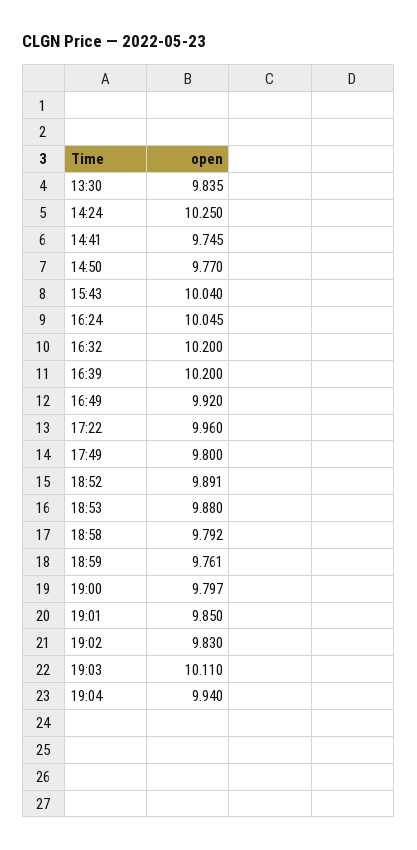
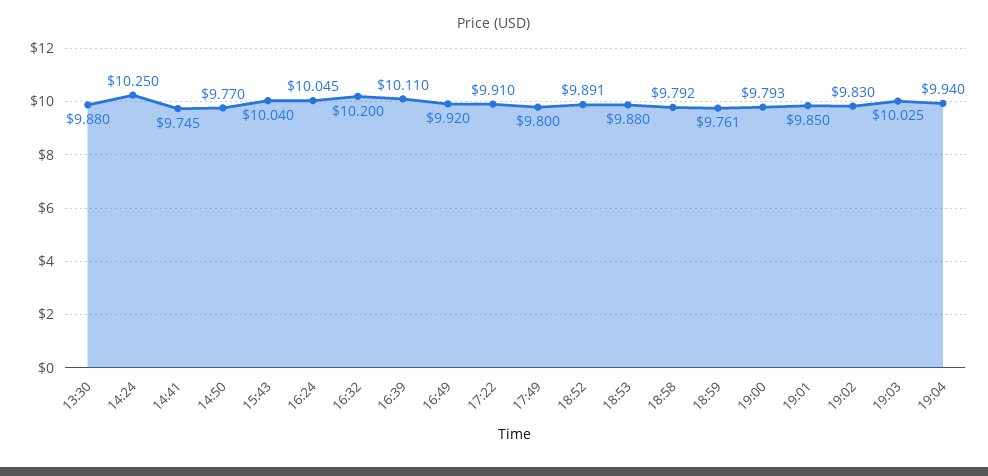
13:30: 9.835 -> 9.88
16:39: 10.2 -> 10.11
17:22: 9.96 -> 9.91
19:00: 9.797 -> 9.793
19:03: 10.11 -> 10.025

